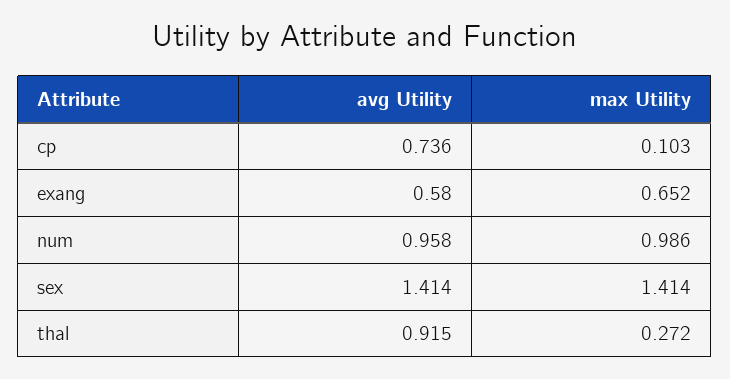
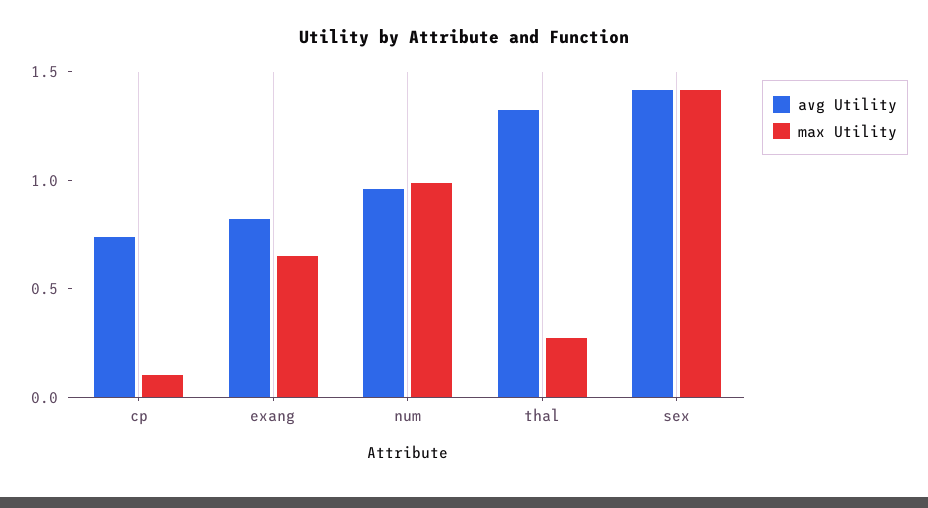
avg Utility, exang: 0.58 -> 0.8
avg Utility, thal: 0.915 -> 1.3

